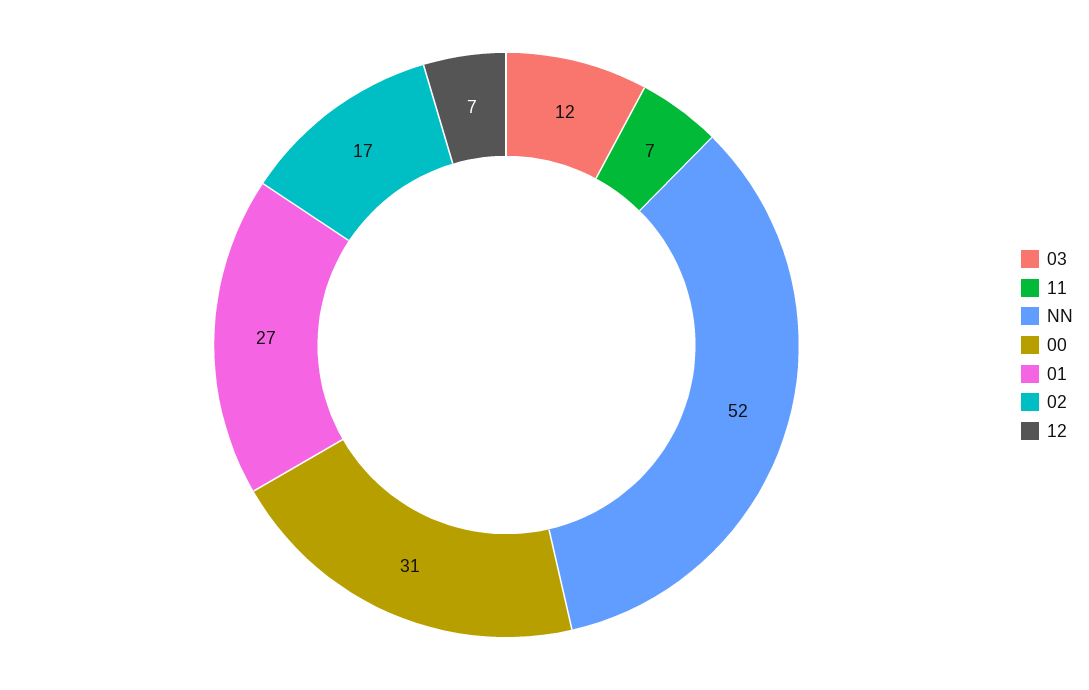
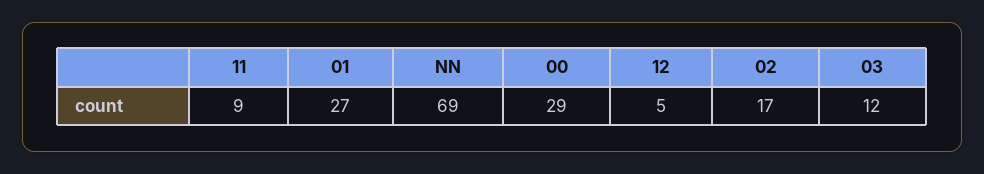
11: 7 -> 9
NN: 52 -> 69
00: 31 -> 29
12: 7 -> 5

